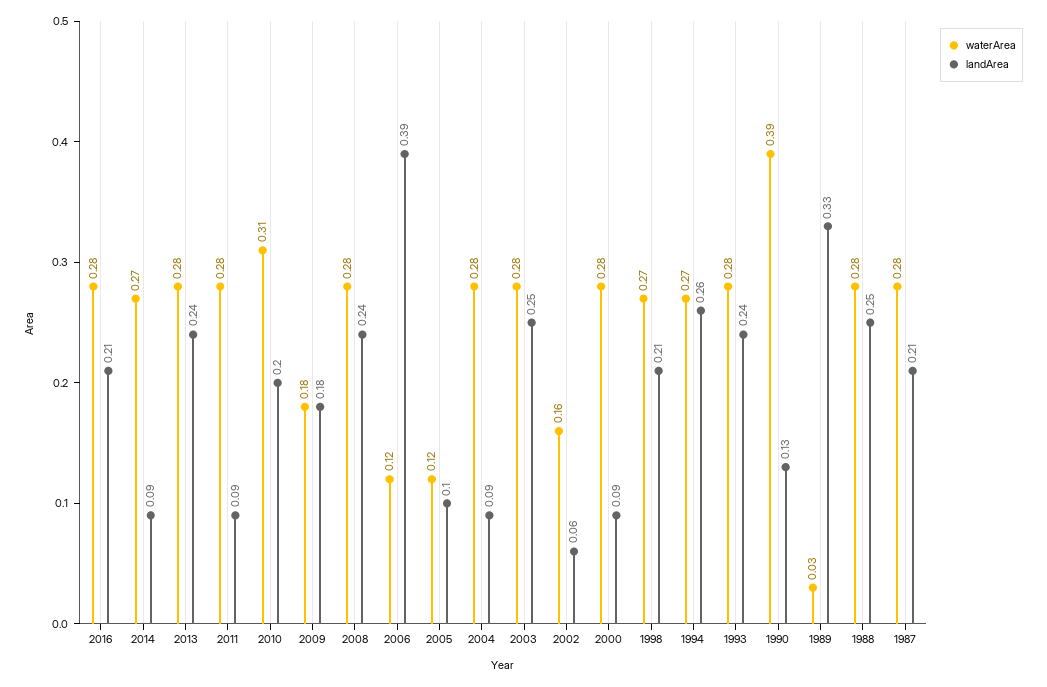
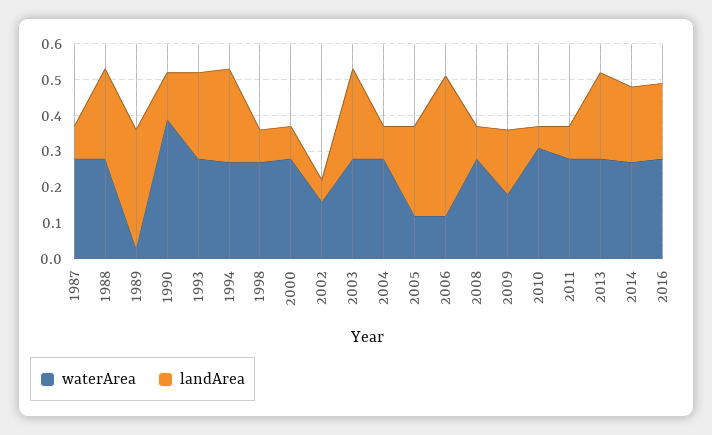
landArea, 2014: 0.09 -> 0.2
landArea, 2010: 0.2 -> 0.05
landArea, 2008: 0.24 -> 0.1
landArea, 2005: 0.1 -> 0.25
landArea, 1998: 0.21 -> 0.1
landArea, 1987: 0.21 -> 0.1

